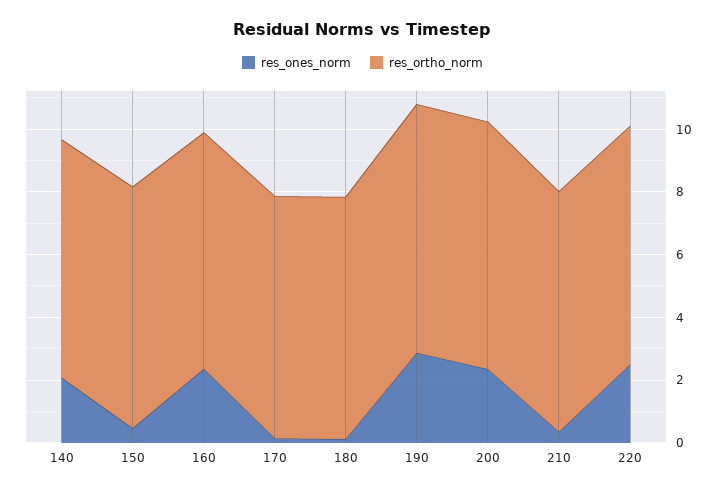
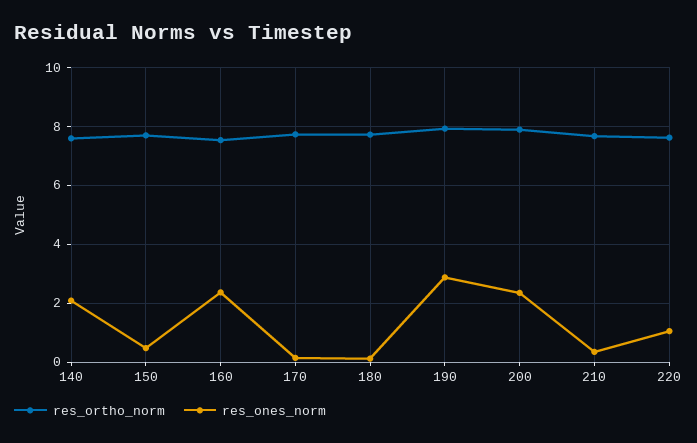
res_ones_norm, 220: 2.5 -> 1

